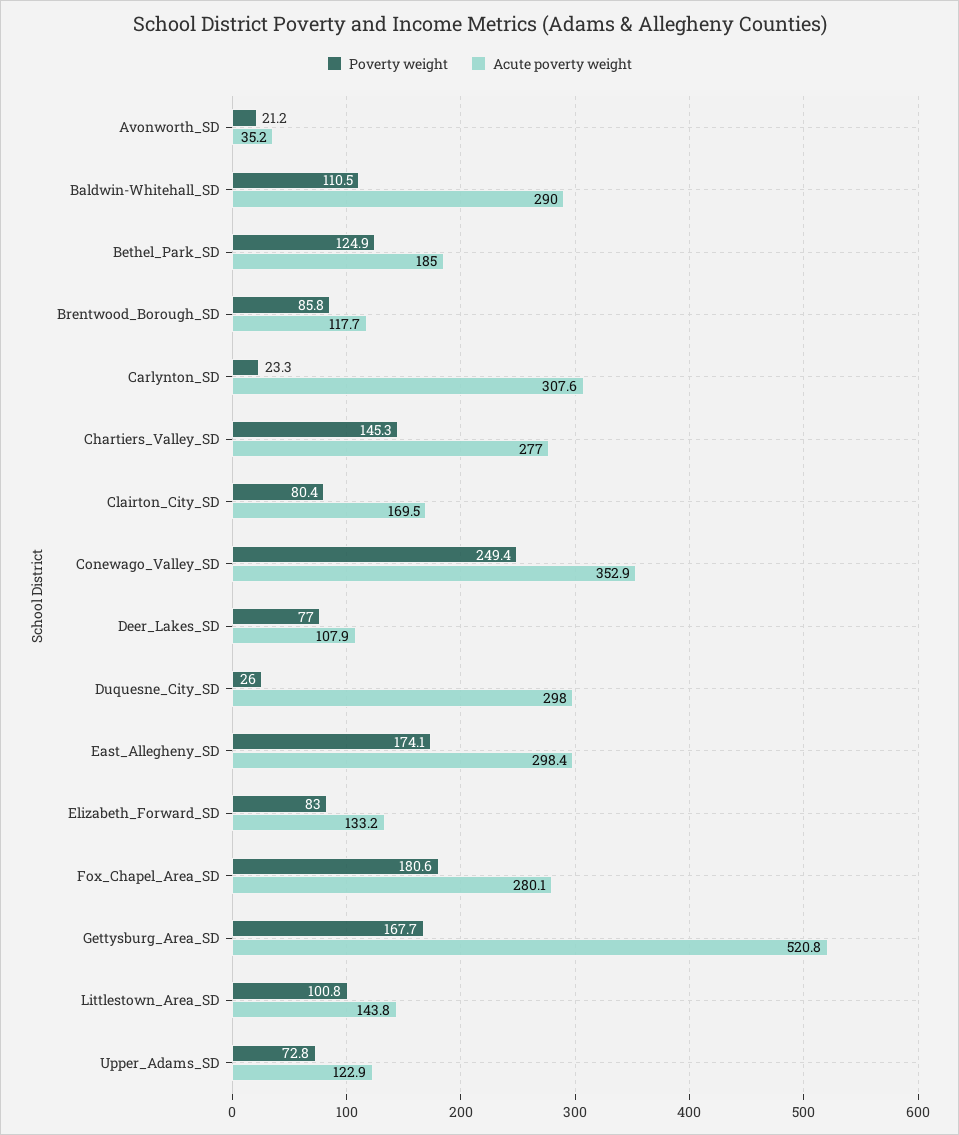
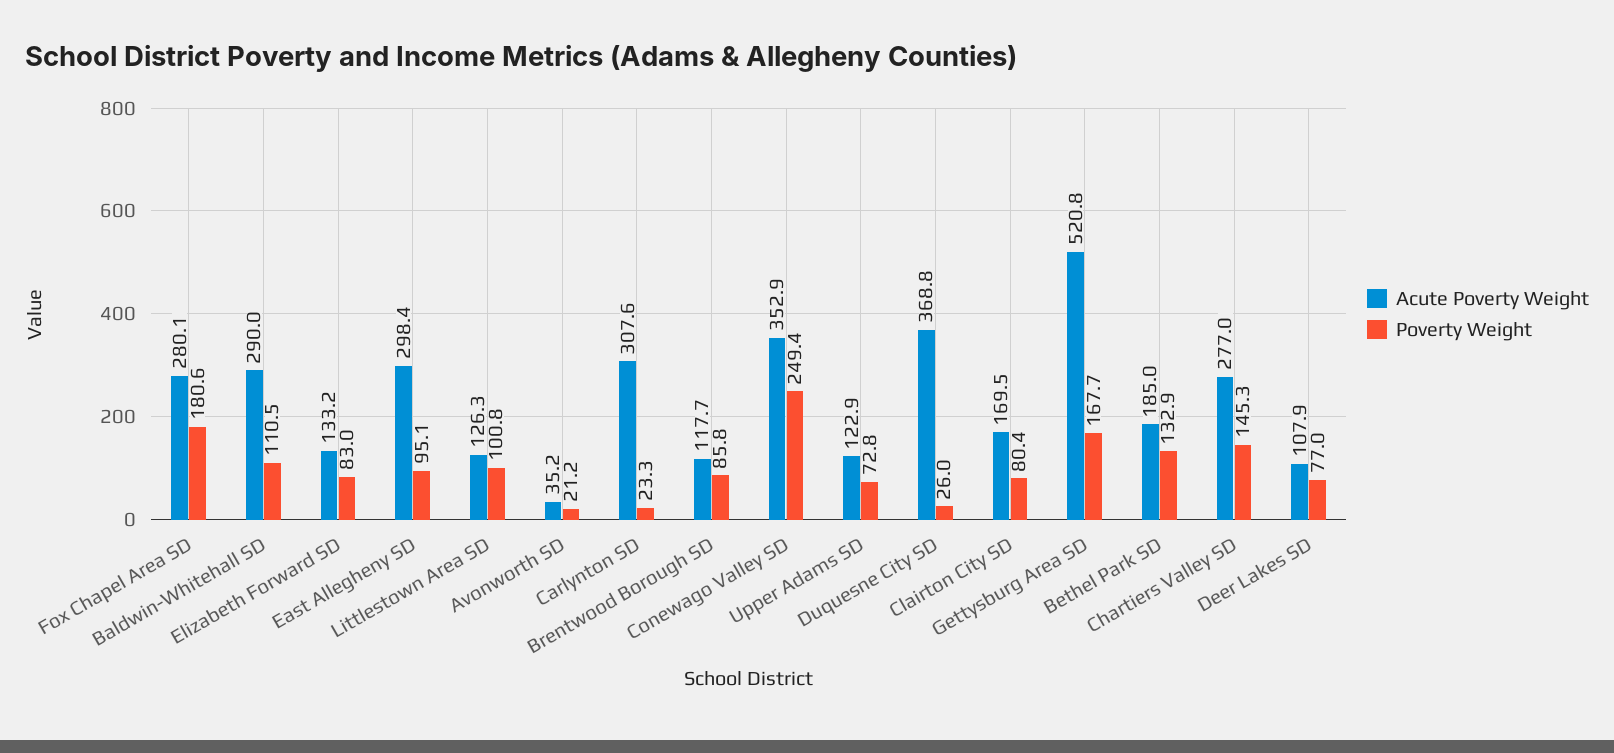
Poverty weight, Bethel_Park_SD: 124.9 -> 132.9
Acute poverty weight, Duquesne_City_SD: 298 -> 368.8
Poverty weight, East_Allegheny_SD: 174.1 -> 95.1
Acute poverty weight, Littlestown_Area_SD: 143.8 -> 126.3

